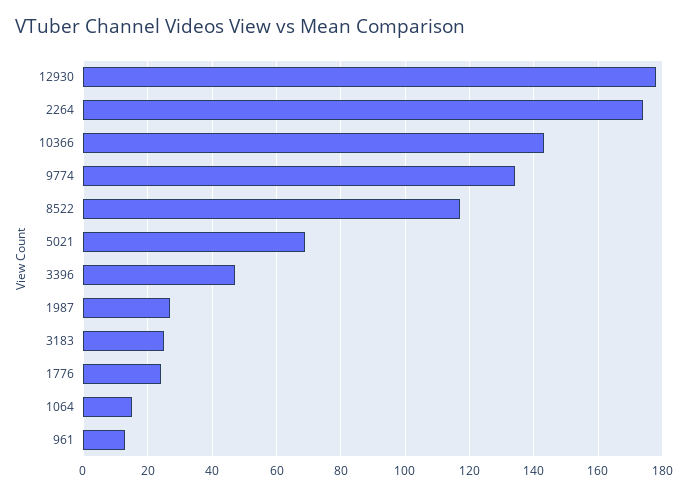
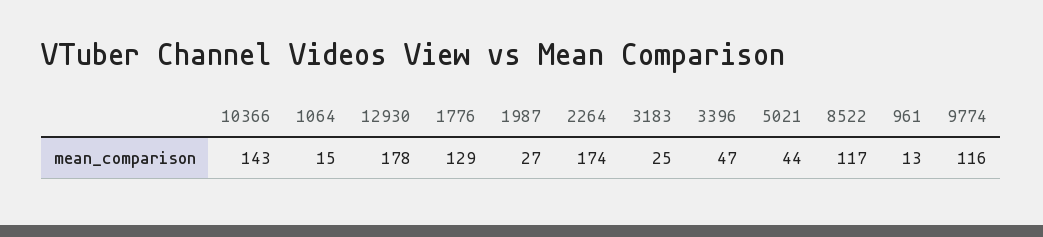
9774: 135 -> 116
5021: 70 -> 44
1776: 25 -> 129

